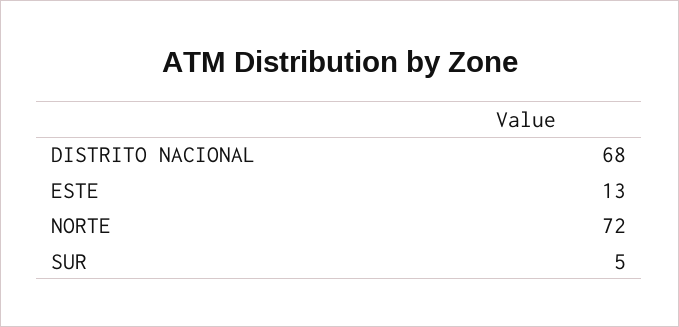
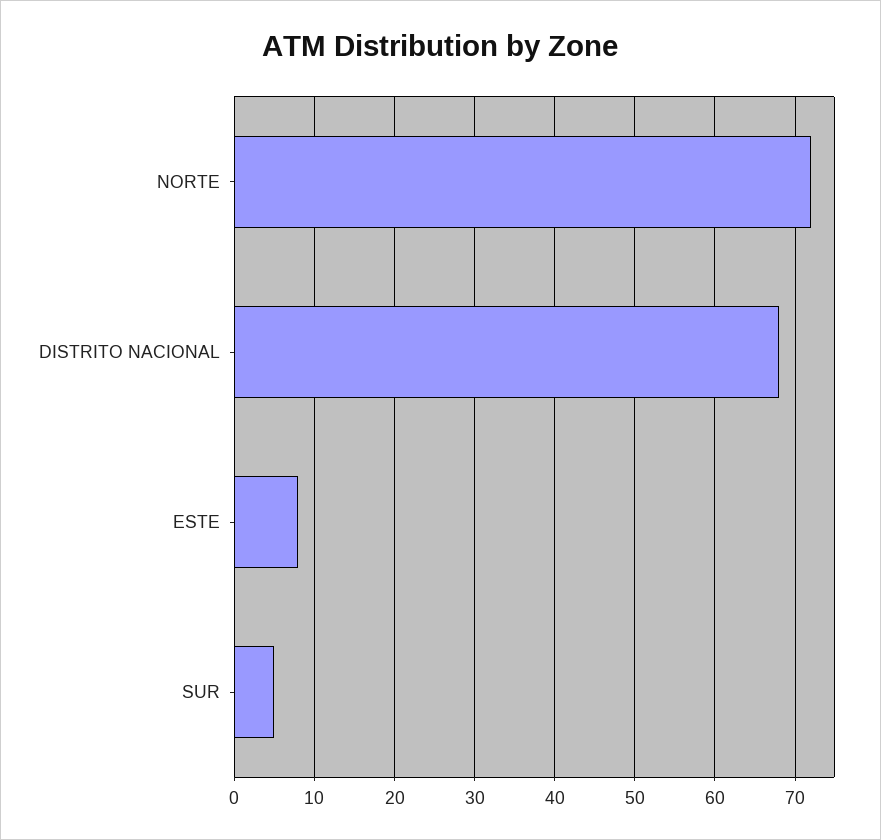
ESTE: 13 -> 8

